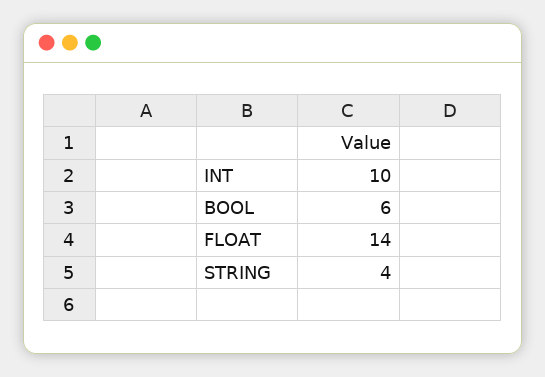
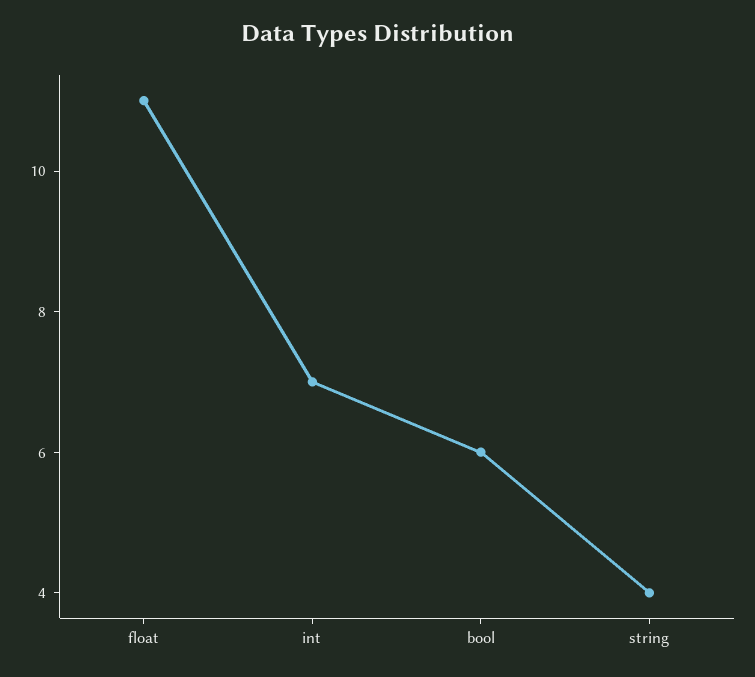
INT: 10 -> 7
FLOAT: 14 -> 11

